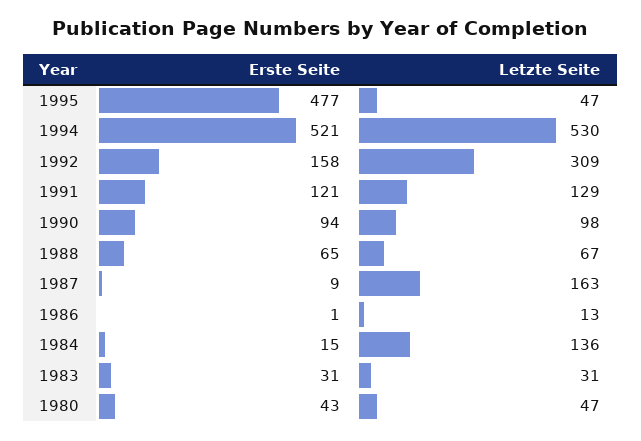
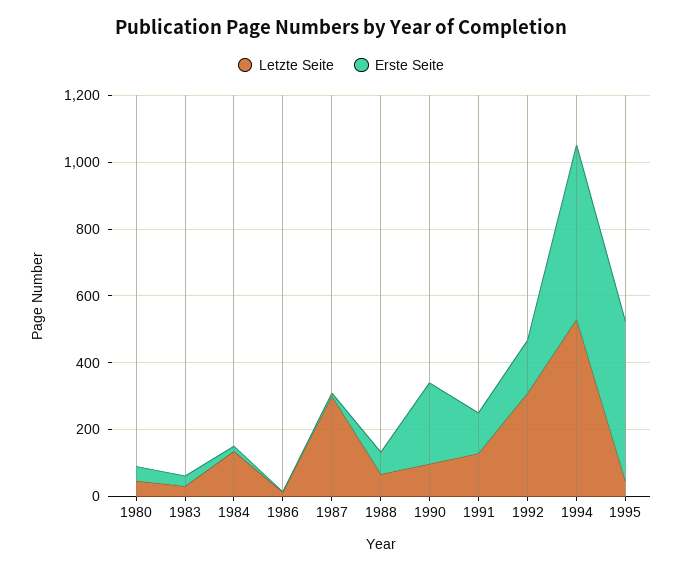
Erste Seite, 1990: 94 -> 250
Letzte Seite, 1987: 163 -> 300

